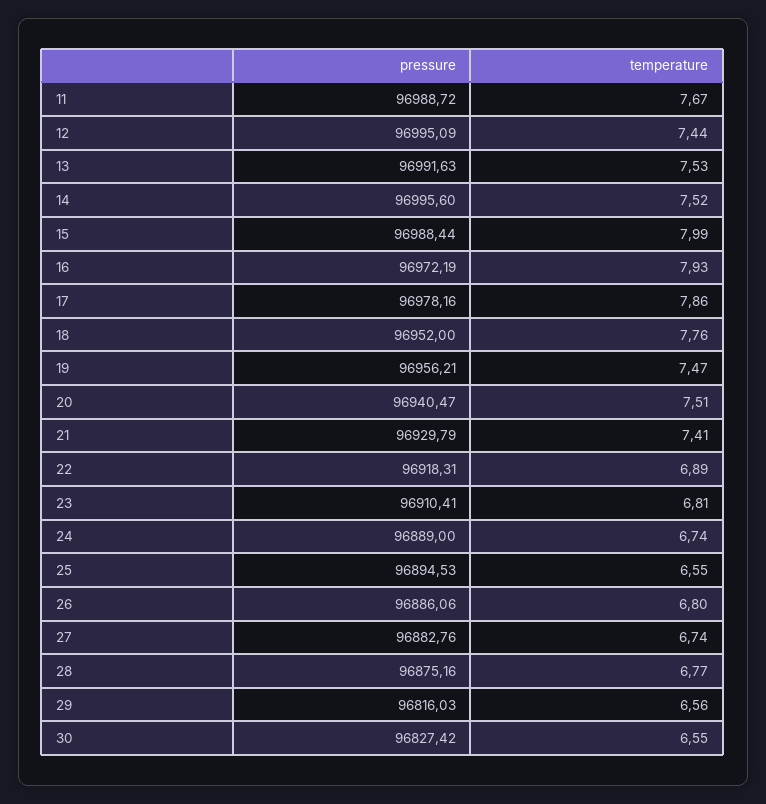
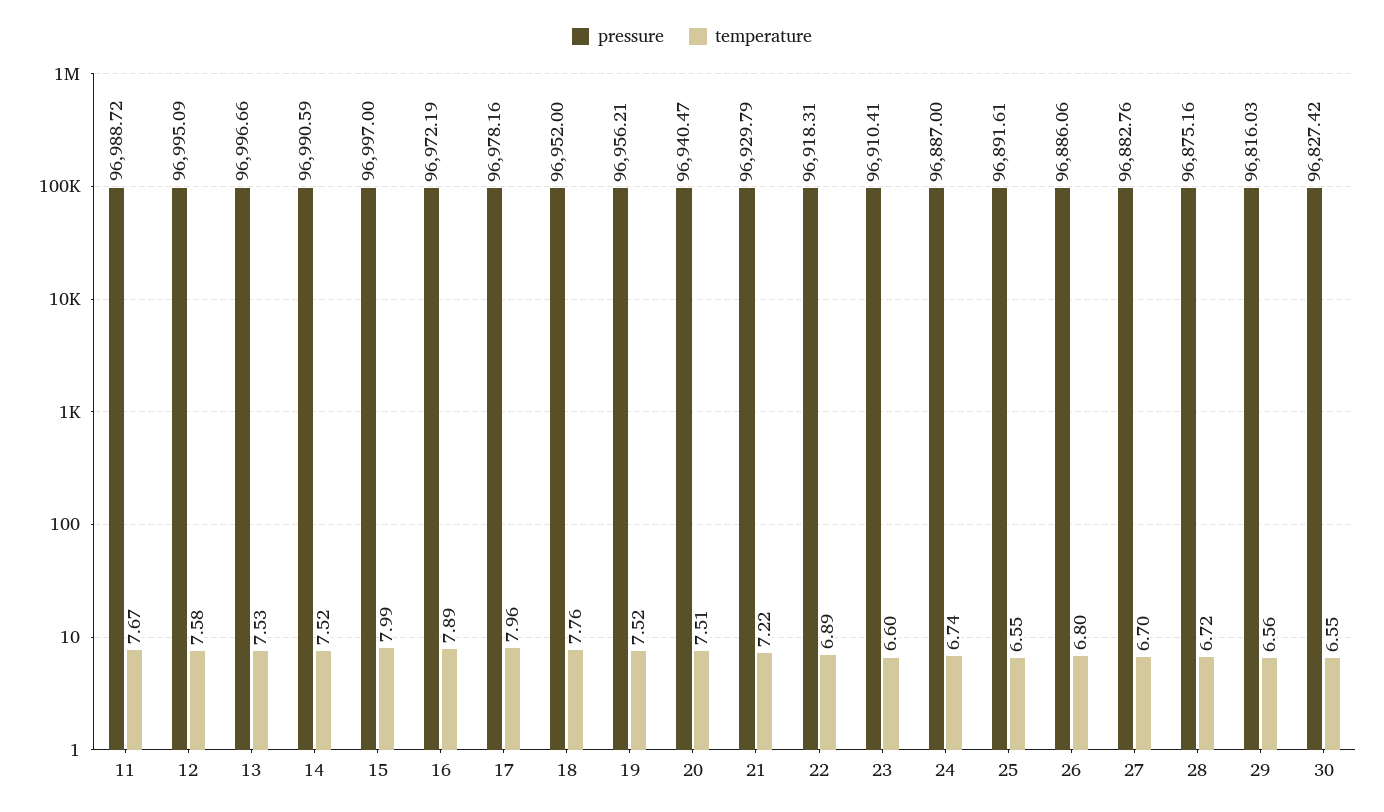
temperature, 12: 7.44 -> 7.58
pressure, 13: 96991.63 -> 96996.66
pressure, 14: 96995.6 -> 96990.59
pressure, 15: 96988.44 -> 96997
temperature, 16: 7.93 -> 7.89
temperature, 17: 7.86 -> 7.96
temperature, 19: 7.47 -> 7.52
temperature, 21: 7.41 -> 7.22
temperature, 23: 6.81 -> 6.6
pressure, 24: 96889 -> 96887
pressure, 25: 96894.53 -> 96891.61
temperature, 27: 6.74 -> 6.7
temperature, 28: 6.77 -> 6.72

